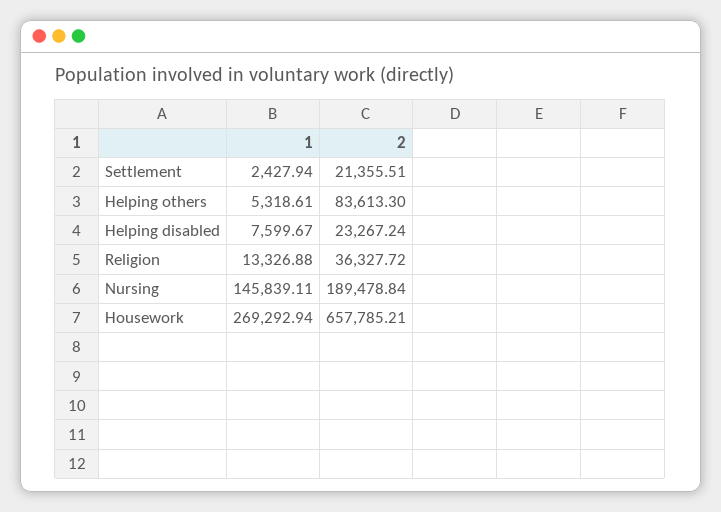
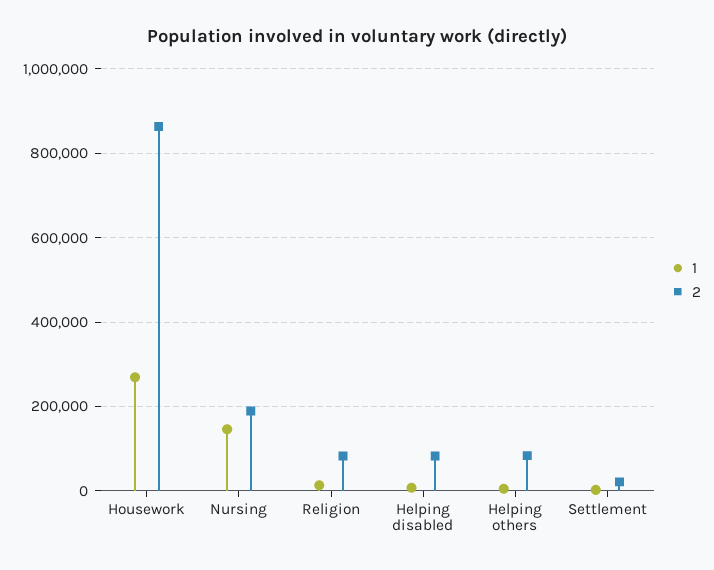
2, Helping disabled: 23267.24 -> 80000
2, Religion: 36327.72 -> 80000
2, Housework: 657785.21 -> 860000

